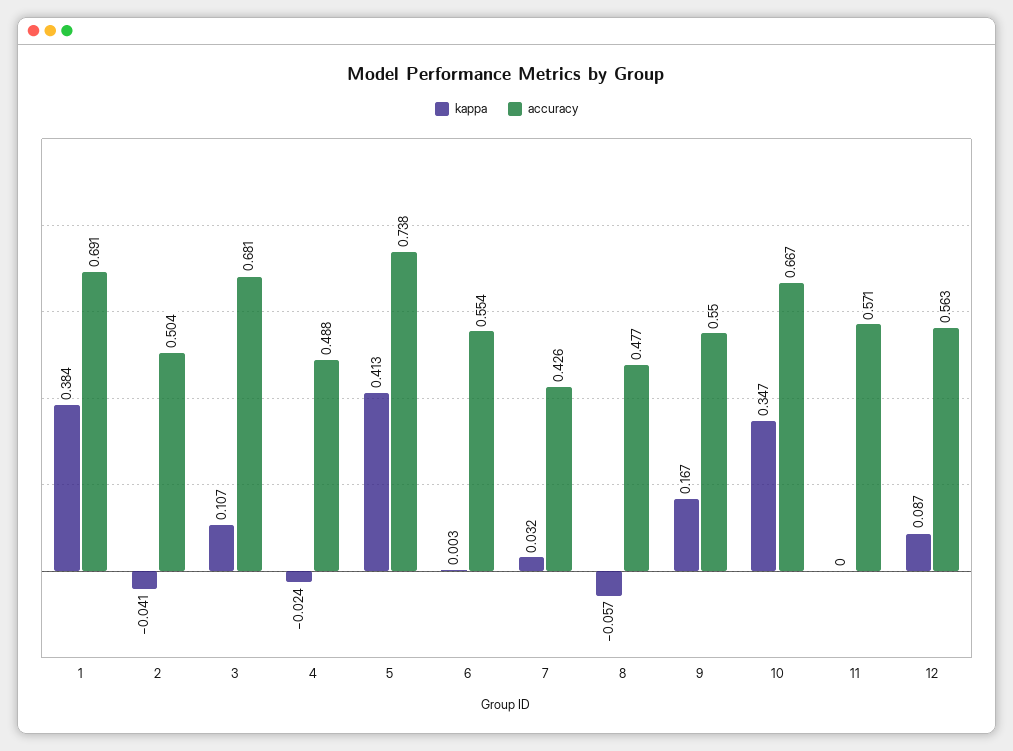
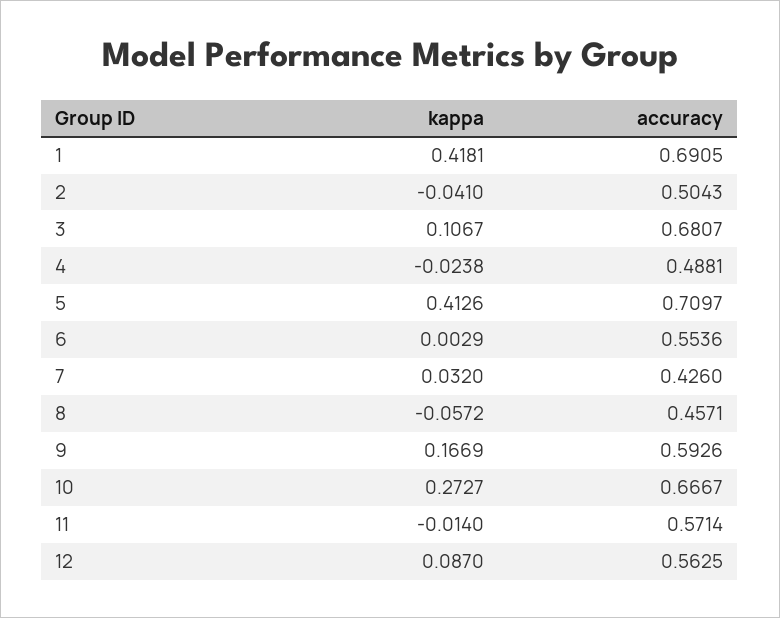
kappa, 1: 0.384 -> 0.4181
accuracy, 5: 0.738 -> 0.7097
accuracy, 8: 0.477 -> 0.4571
accuracy, 9: 0.55 -> 0.5926
kappa, 10: 0.347 -> 0.2727
kappa, 11: 0 -> -0.014

